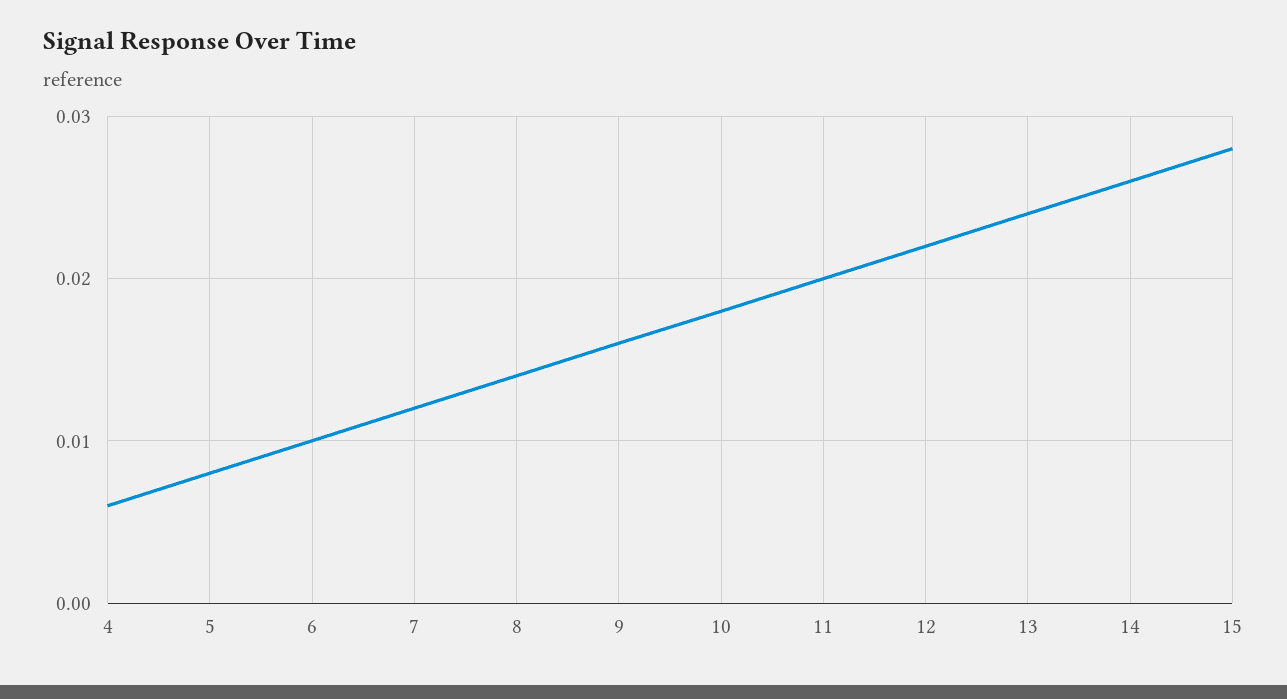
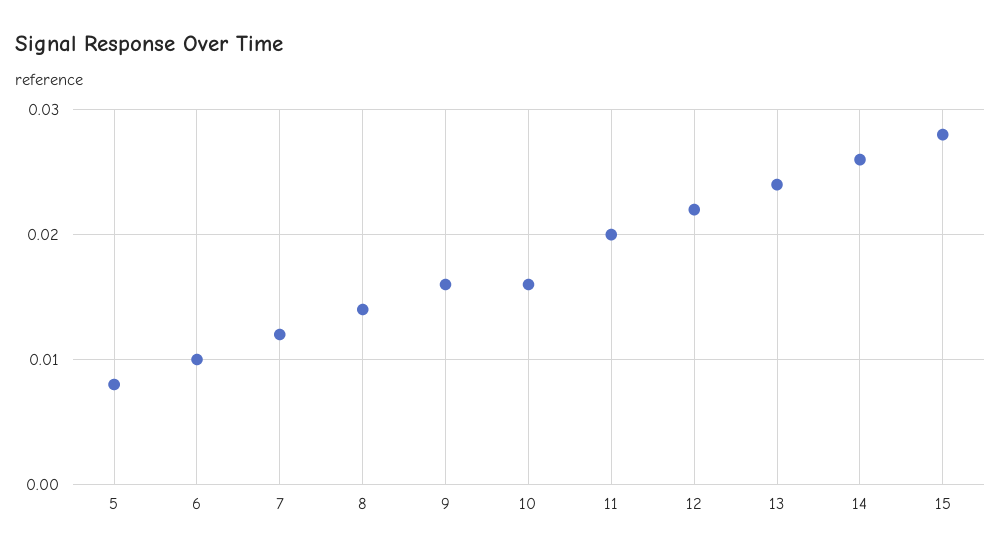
4: 0.006 -> none
10: 0.018 -> 0.016

